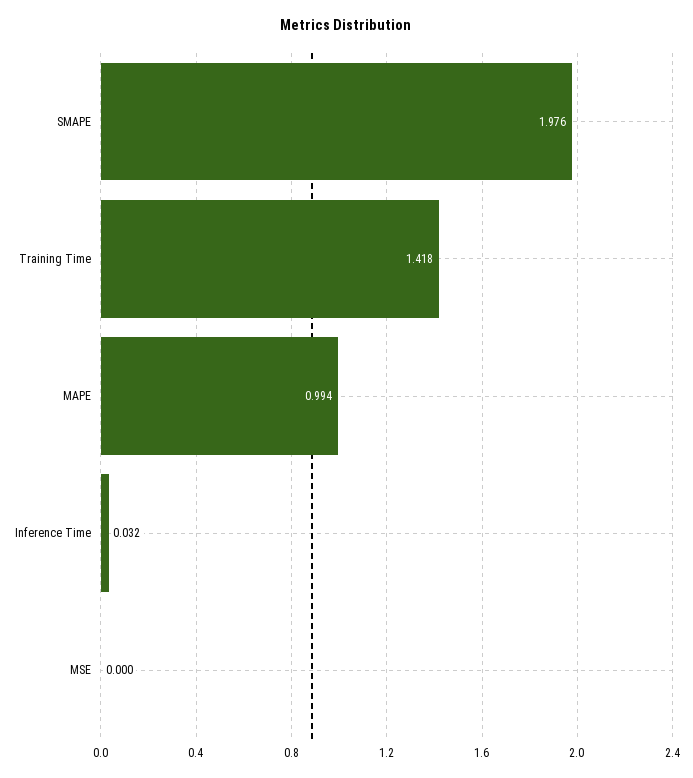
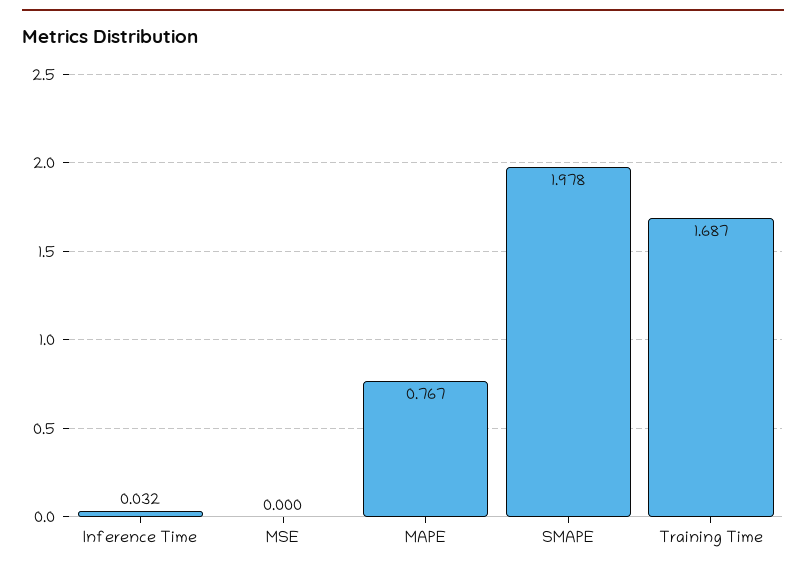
SMAPE: 1.976 -> 1.978
Training Time: 1.418 -> 1.687
MAPE: 0.994 -> 0.767

